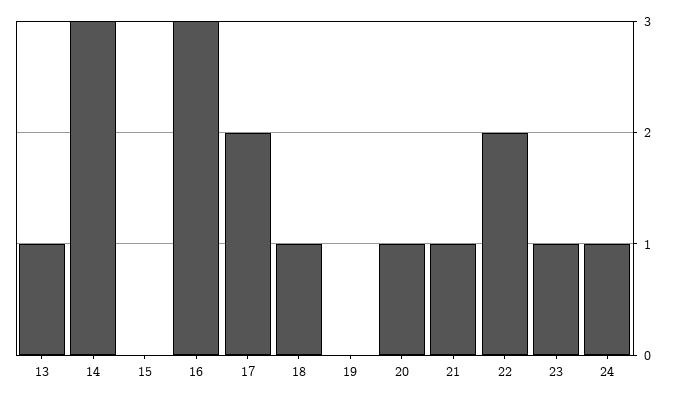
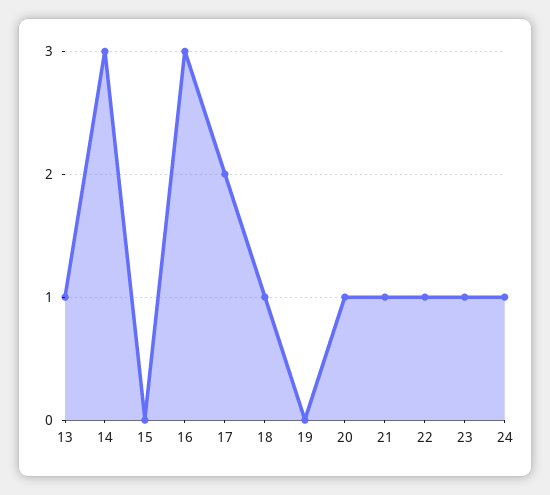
22: 2 -> 1

